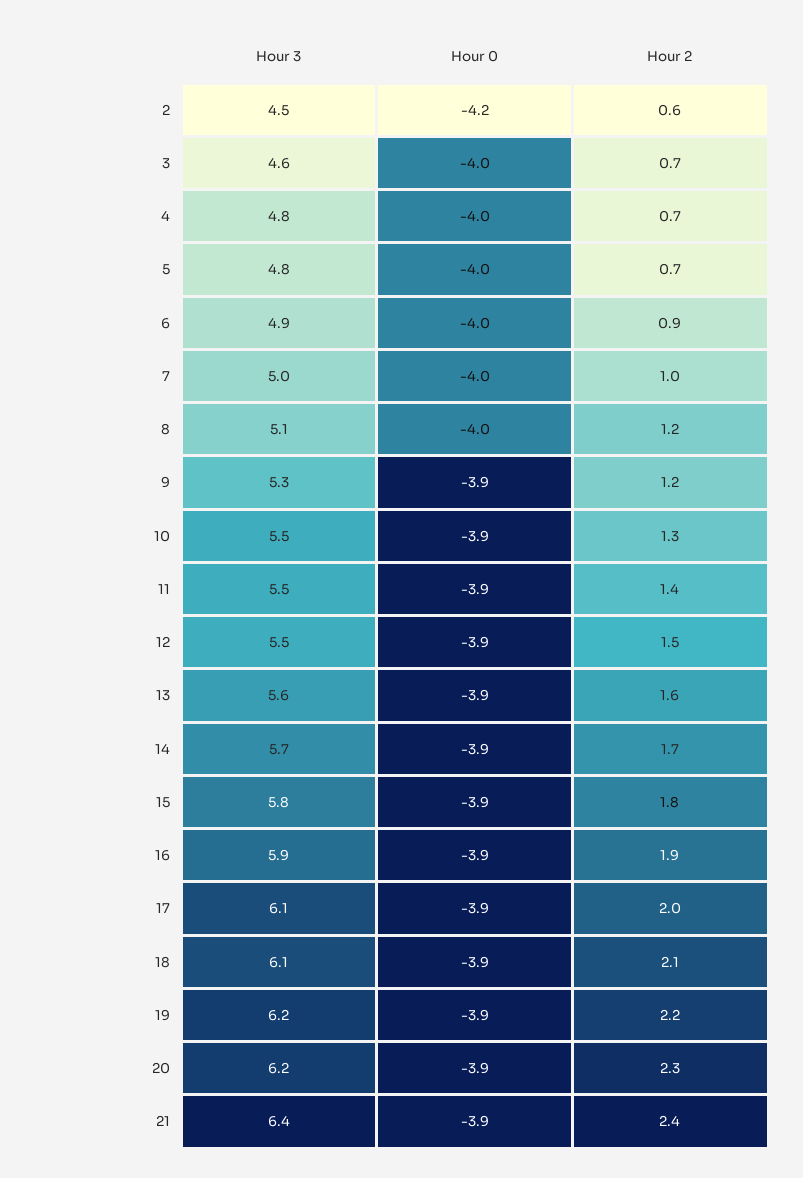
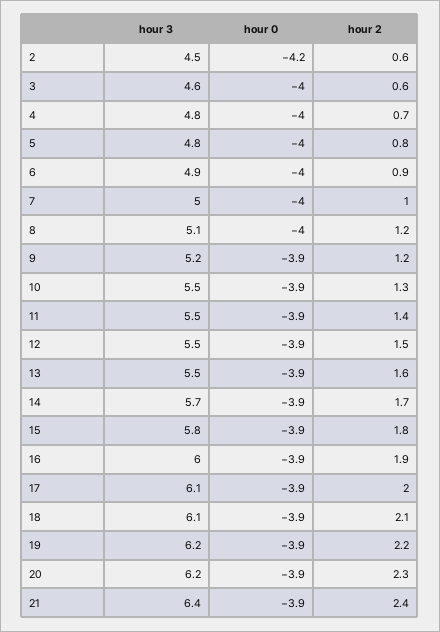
Hour 2, 3: 0.7 -> 0.6
Hour 2, 5: 0.7 -> 0.8
Hour 3, 9: 5.3 -> 5.2
Hour 3, 13: 5.6 -> 5.5
Hour 3, 16: 5.9 -> 6

